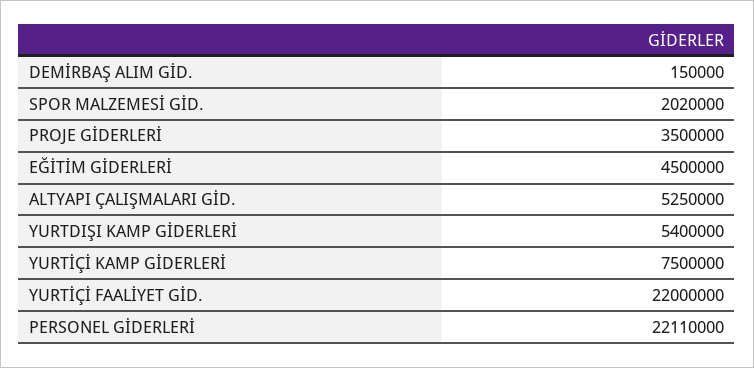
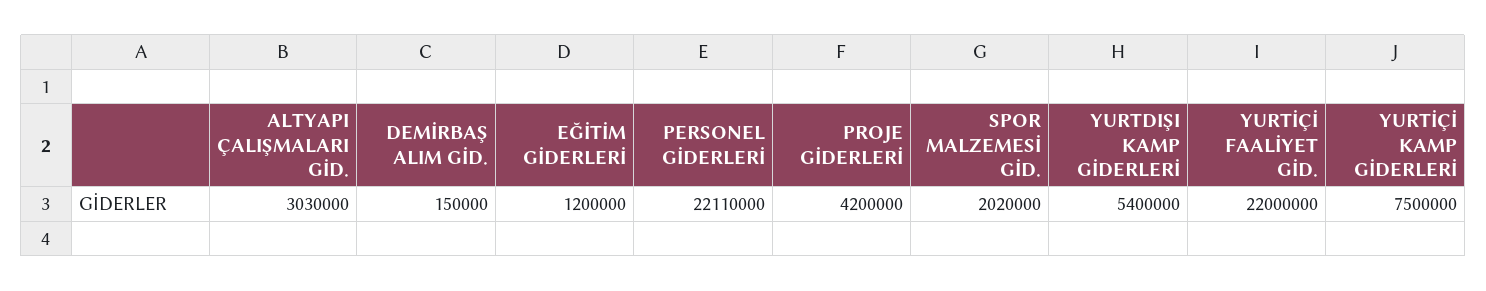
PROJE GİDERLERİ: 3500000 -> 4200000
EĞİTİM GİDERLERİ: 4500000 -> 1200000
ALTYAPI ÇALIŞMALARI GİD.: 5250000 -> 3030000

